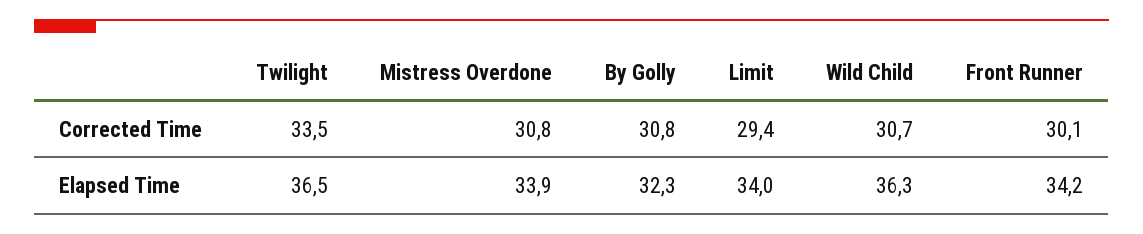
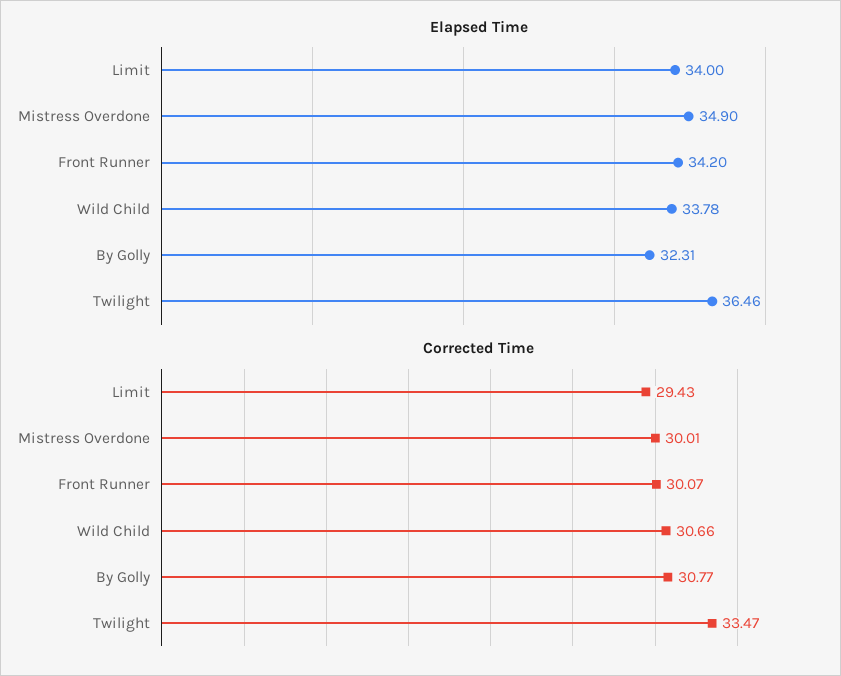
Corrected Time, Mistress Overdone: 30.8 -> 30.01
Elapsed Time, Mistress Overdone: 33.9 -> 34.9
Elapsed Time, Wild Child: 36.3 -> 33.78

